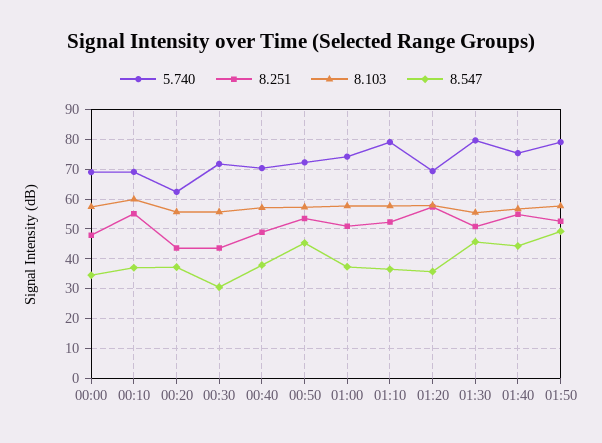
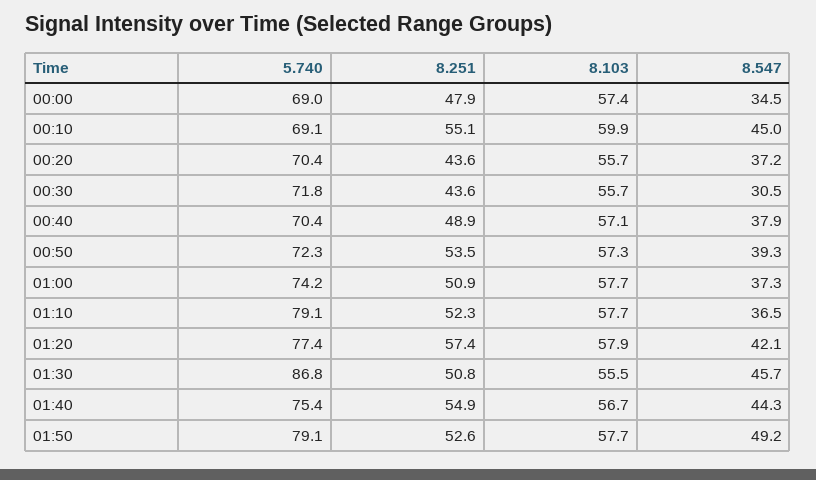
8.547, 00:10: 37.5 -> 45
5.740, 00:20: 62.5 -> 70.4
8.547, 00:50: 45 -> 39.3
5.740, 01:20: 70 -> 77.4
8.547, 01:20: 35 -> 42.1
5.740, 01:30: 80 -> 86.8

